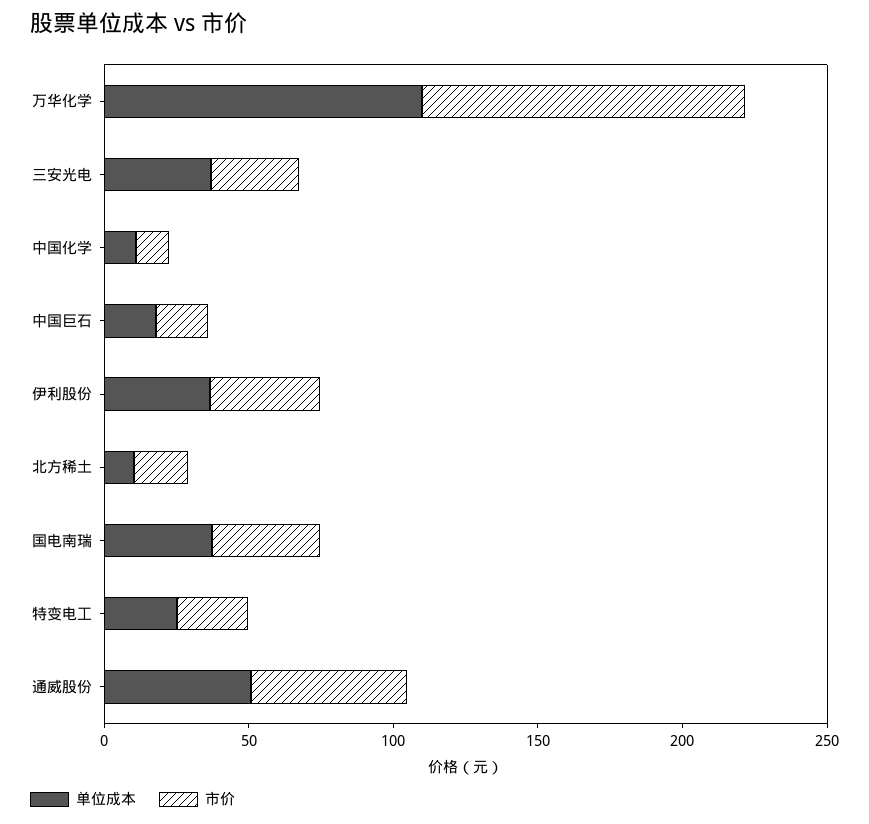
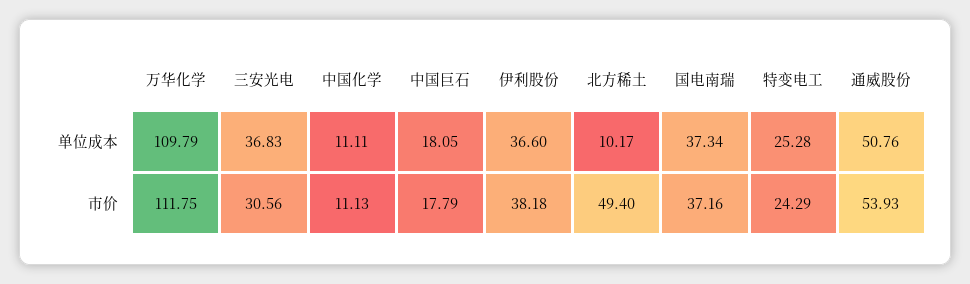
市价, 北方稀土: 20 -> 49.4

